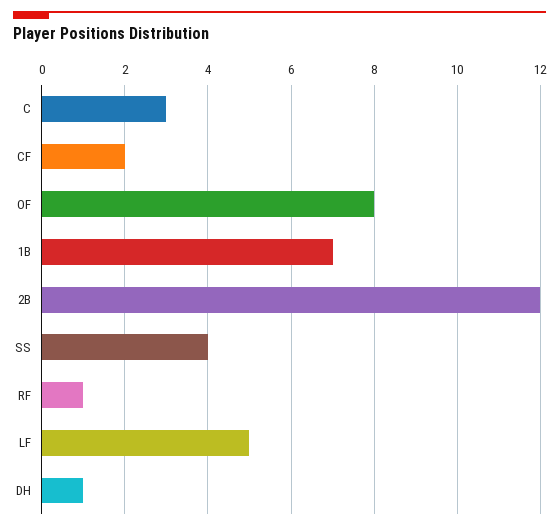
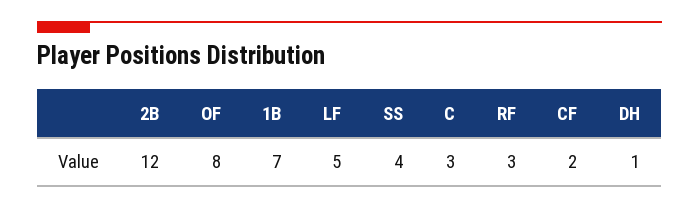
RF: 1 -> 3

